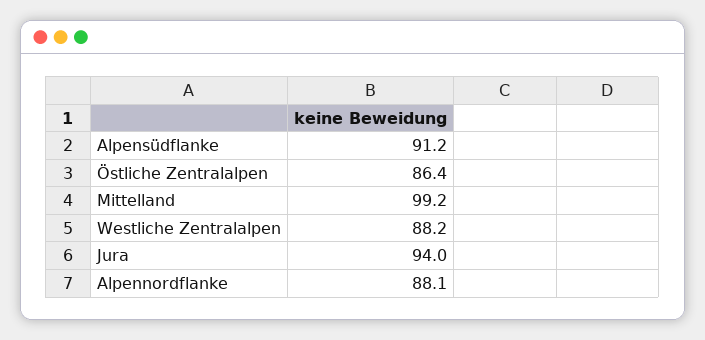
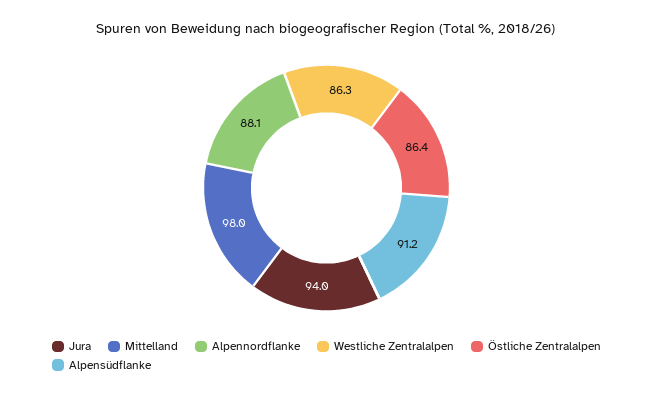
Mittelland: 99.2 -> 98
Westliche Zentralalpen: 88.2 -> 86.3

